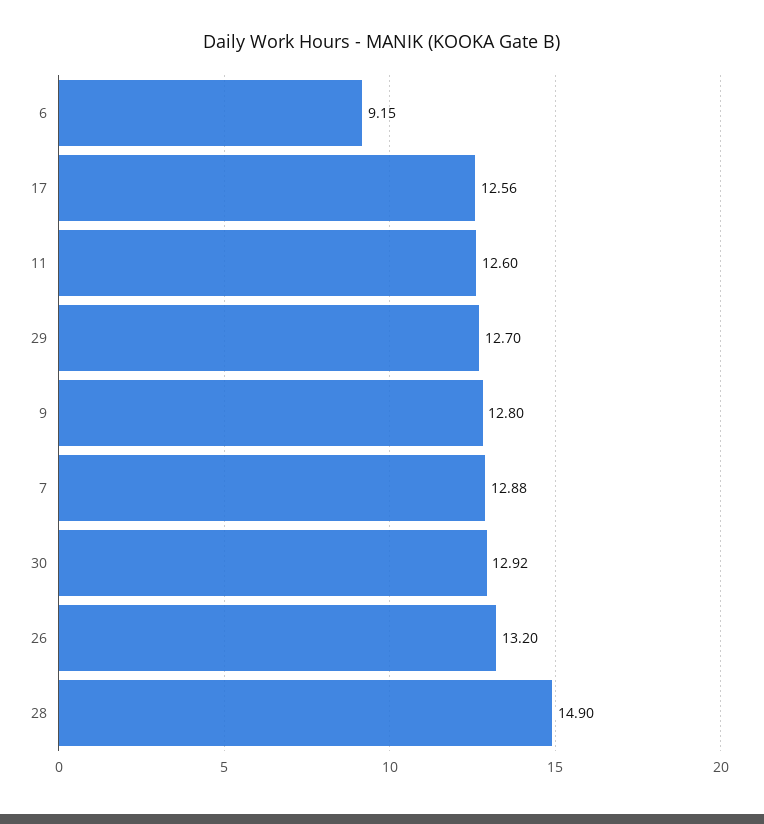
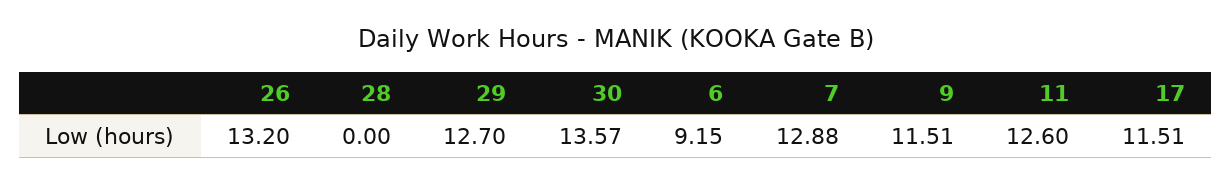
17: 12.56 -> 11.51
9: 12.8 -> 11.51
30: 12.92 -> 13.57
28: 14.9 -> 0

